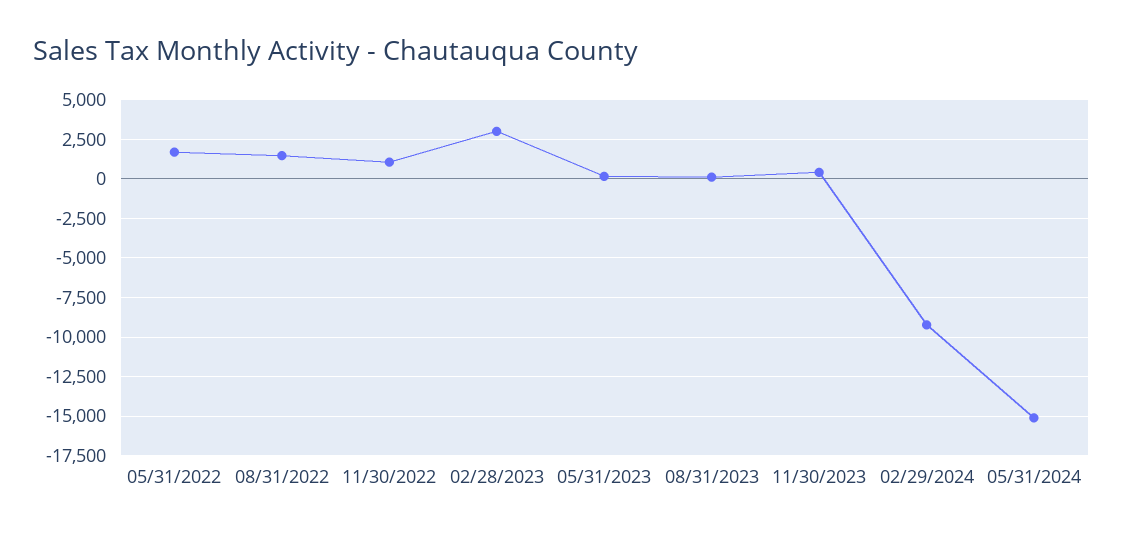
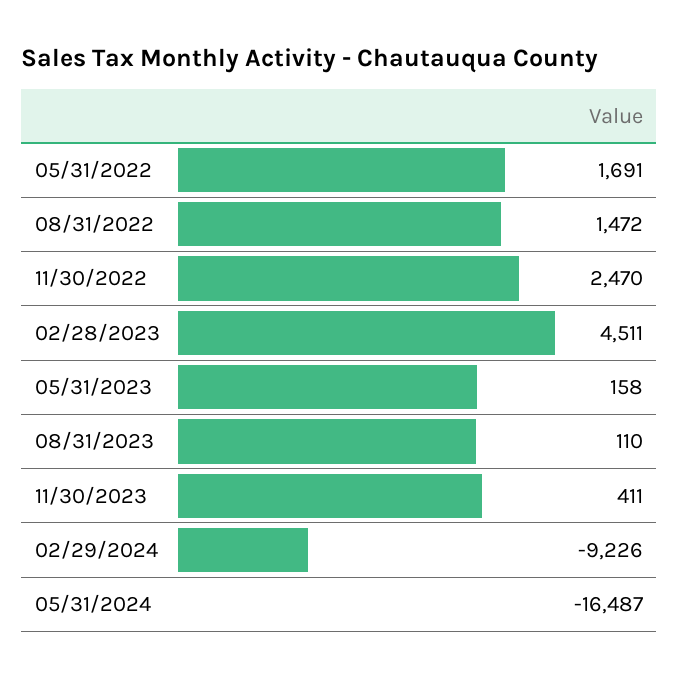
11/30/2022: 1000 -> 2470
02/28/2023: 3000 -> 4511
05/31/2024: -15000 -> -16487

